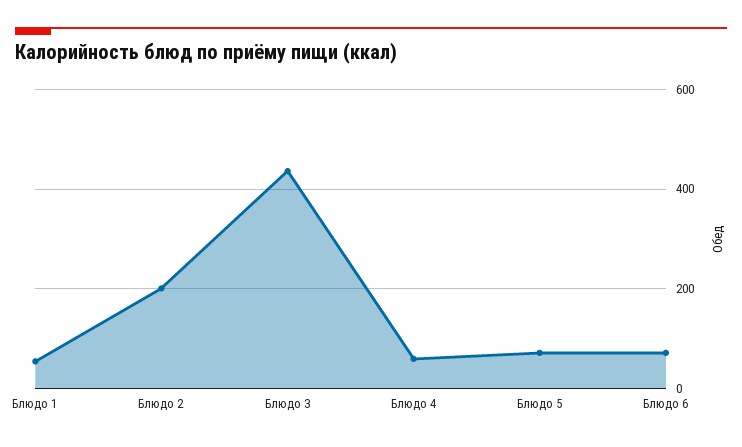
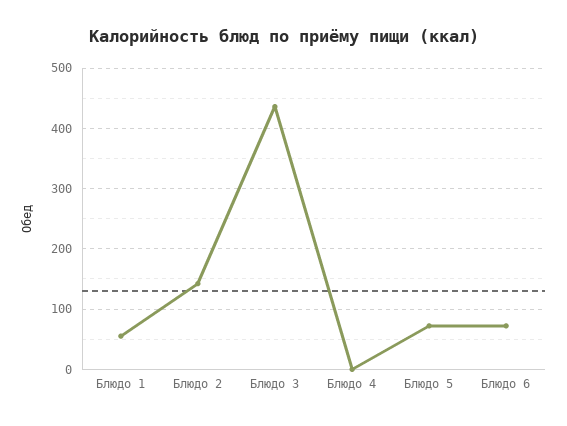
Блюдо 2: 200 -> 140
Блюдо 4: 60 -> 0

